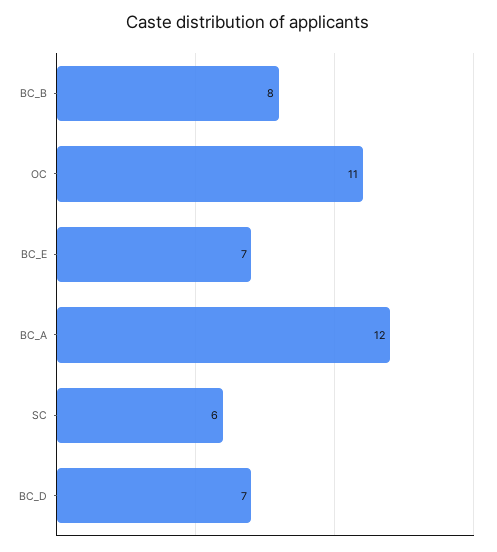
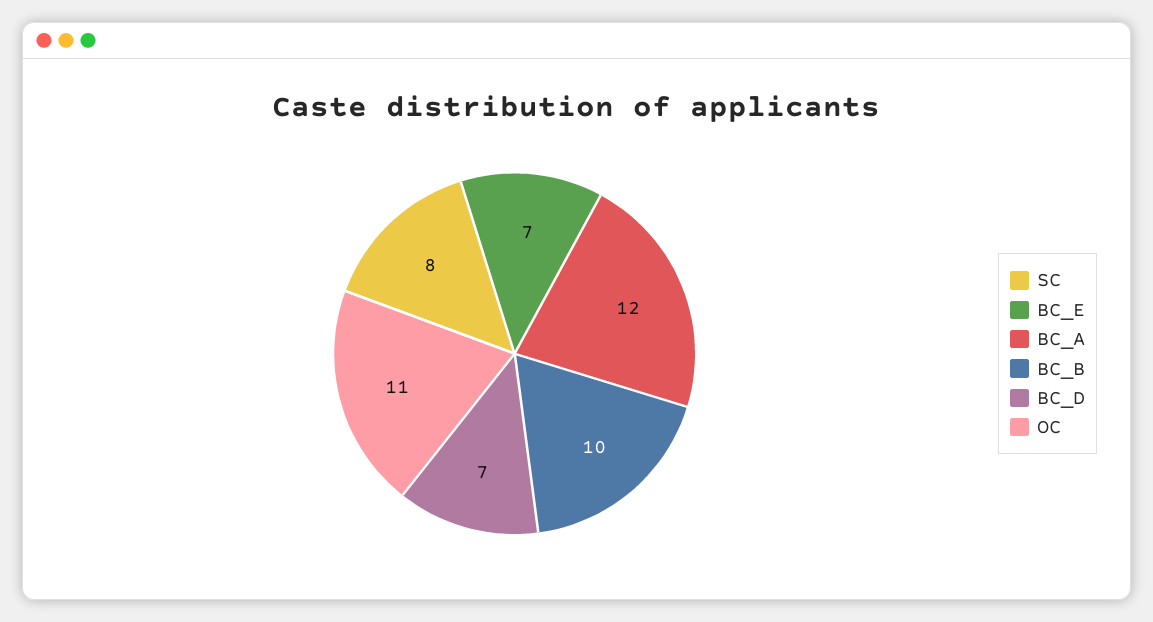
BC_B: 8 -> 10
SC: 6 -> 8

